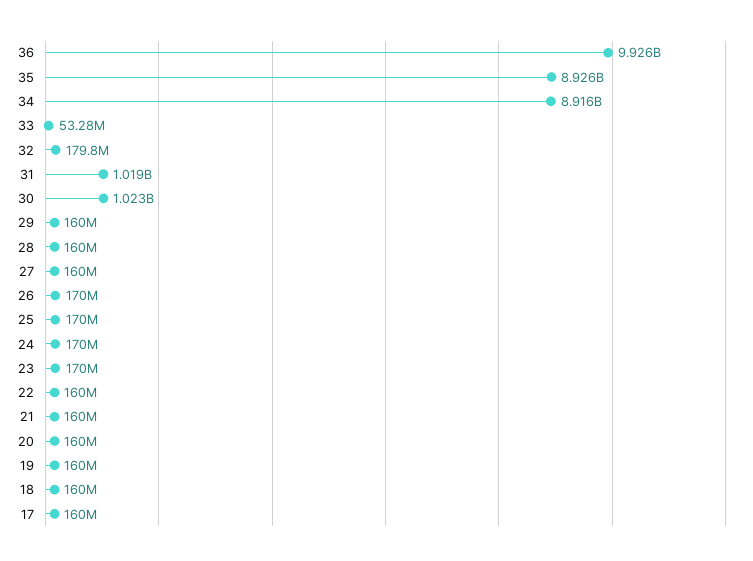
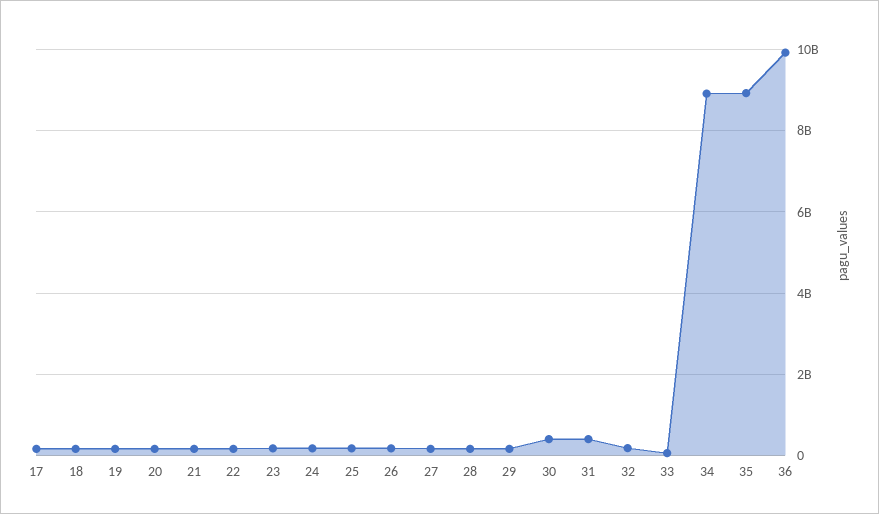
31: 1019000000 -> 400000000
30: 1023000000 -> 400000000

